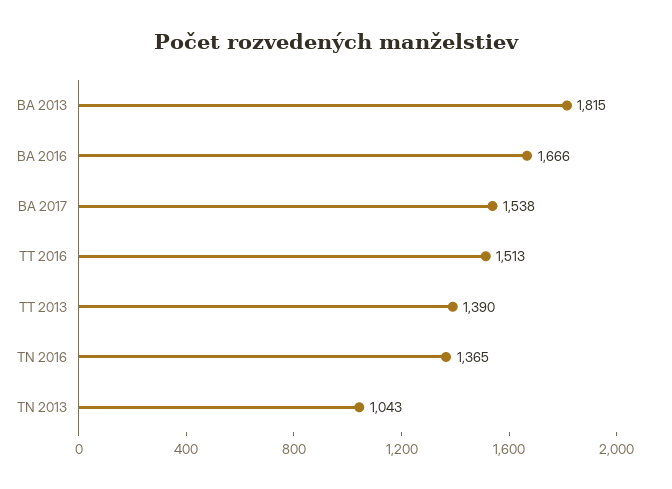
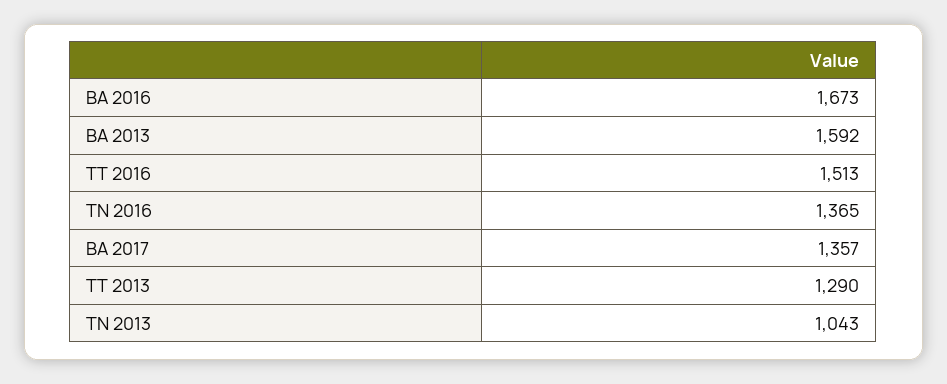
BA 2013: 1815 -> 1592
BA 2016: 1666 -> 1673
BA 2017: 1538 -> 1357
TT 2013: 1390 -> 1290

